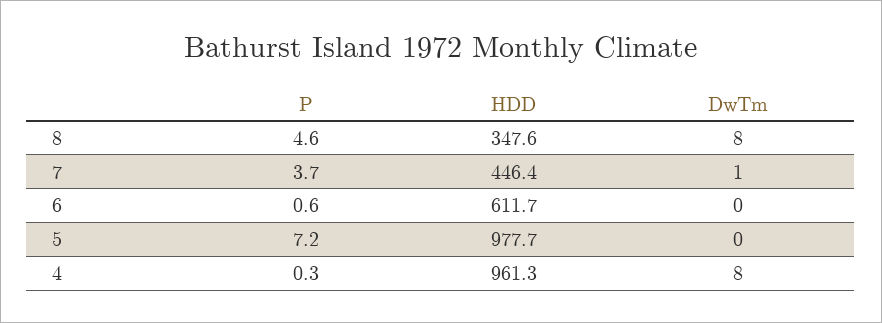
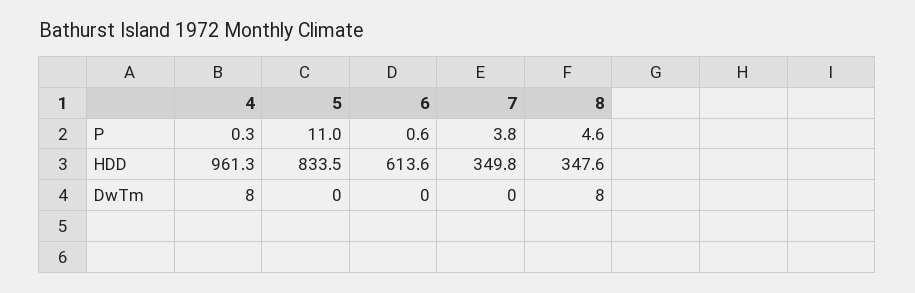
P, 7: 3.7 -> 3.8
HDD, 7: 446.4 -> 349.8
DwTm, 7: 1 -> 0
HDD, 6: 611.7 -> 613.6
P, 5: 7.2 -> 11
HDD, 5: 977.7 -> 833.5

